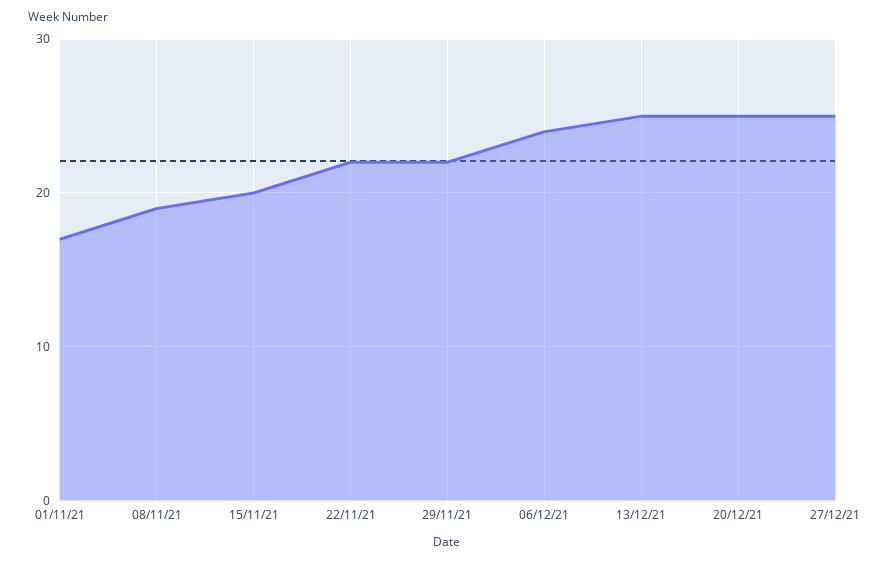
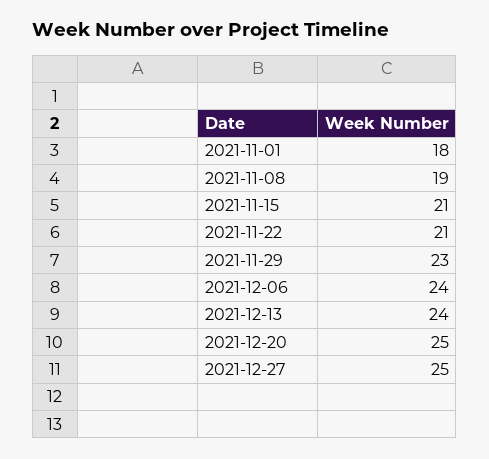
01/11/21: 17 -> 18
15/11/21: 20 -> 21
22/11/21: 22 -> 21
29/11/21: 22 -> 23
13/12/21: 25 -> 24

